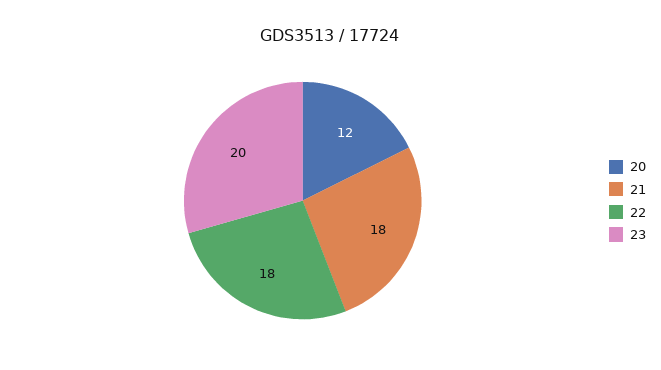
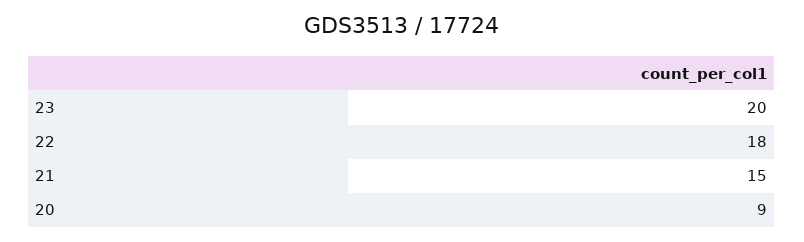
20: 12 -> 9
21: 18 -> 15

